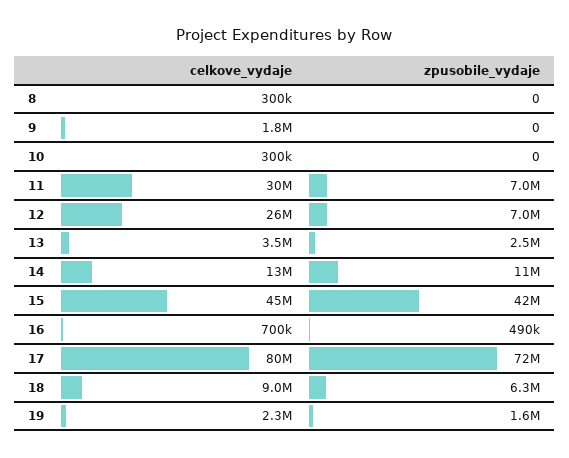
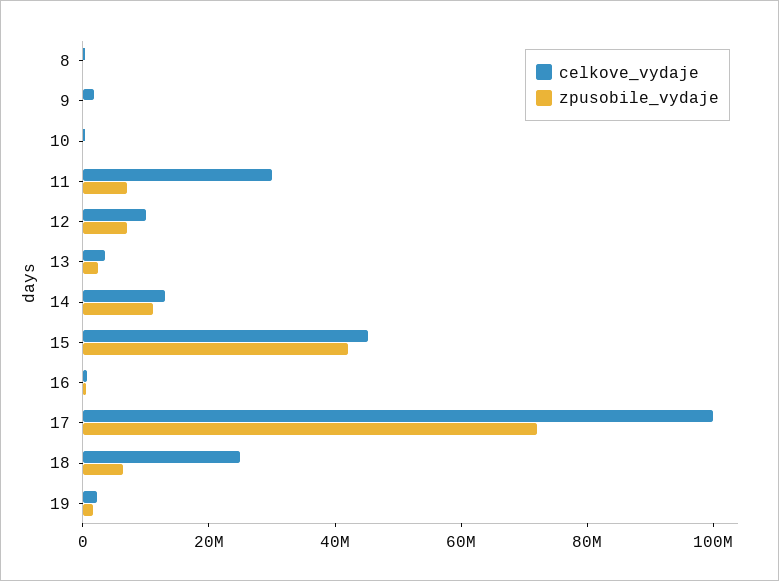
celkove_vydaje, 12: 26000000 -> 10000000
celkove_vydaje, 17: 80000000 -> 100000000
celkove_vydaje, 18: 9000000 -> 25000000

